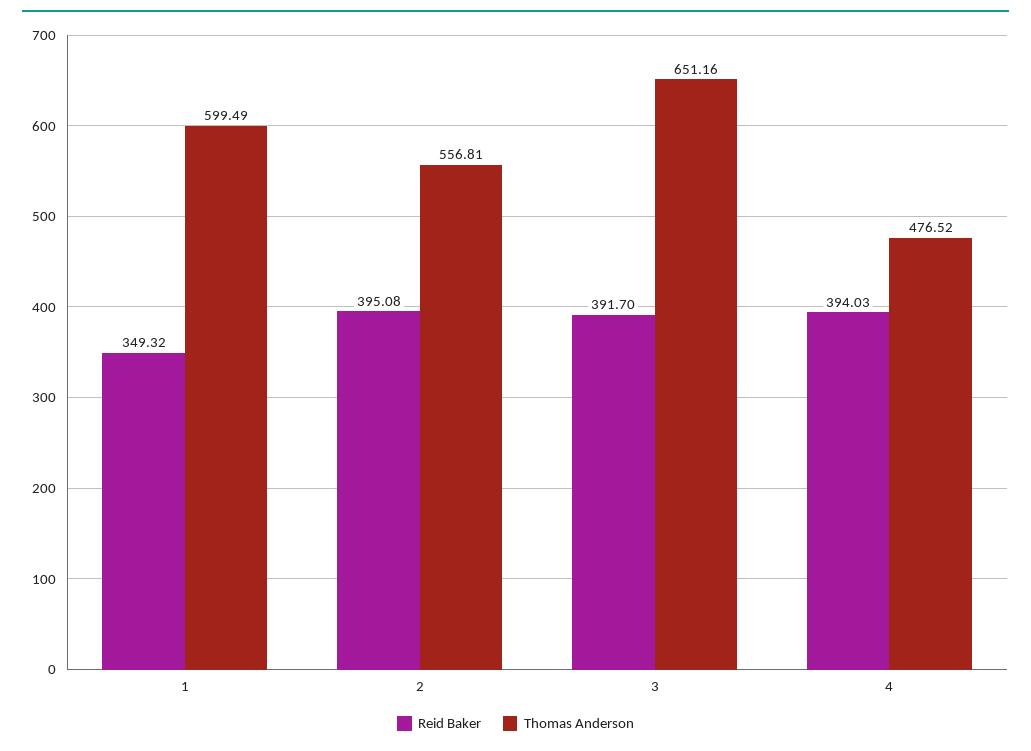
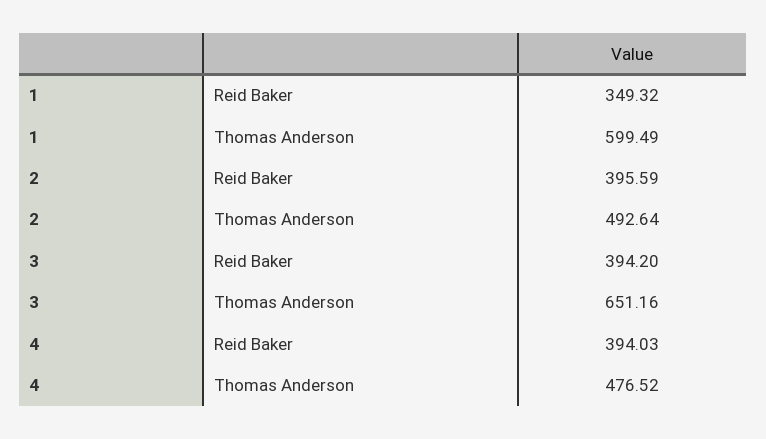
Reid Baker, 2: 395.08 -> 395.59
Thomas Anderson, 2: 556.81 -> 492.64
Reid Baker, 3: 391.7 -> 394.2

